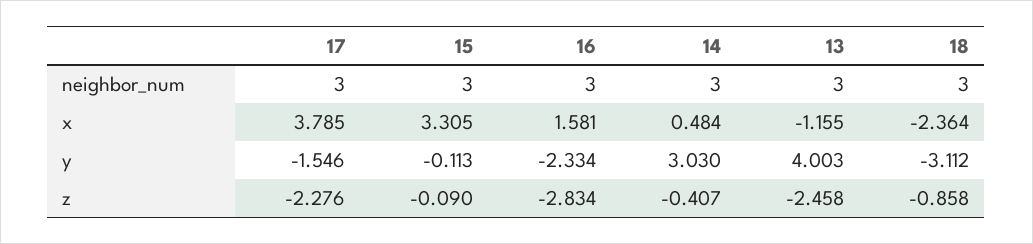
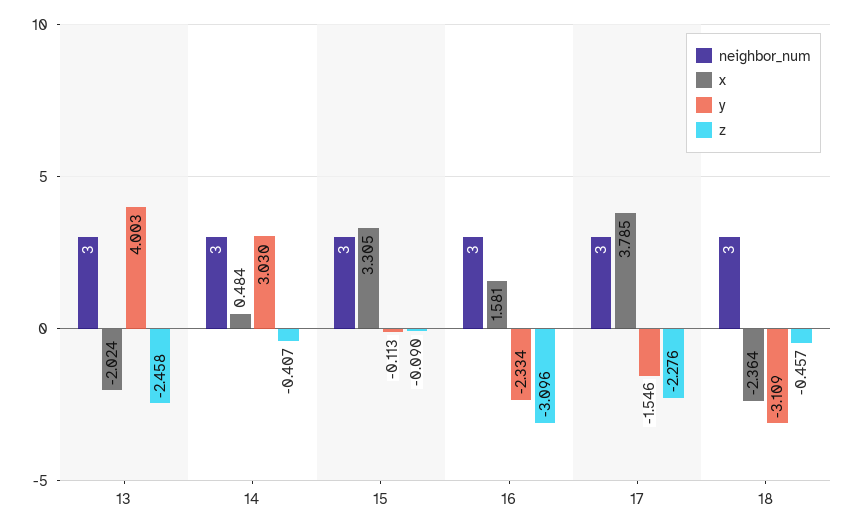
x, 13: -1.155 -> -2.024
y, 18: -3.112 -> -3.109
z, 16: -2.834 -> -3.096
z, 18: -0.858 -> -0.457

